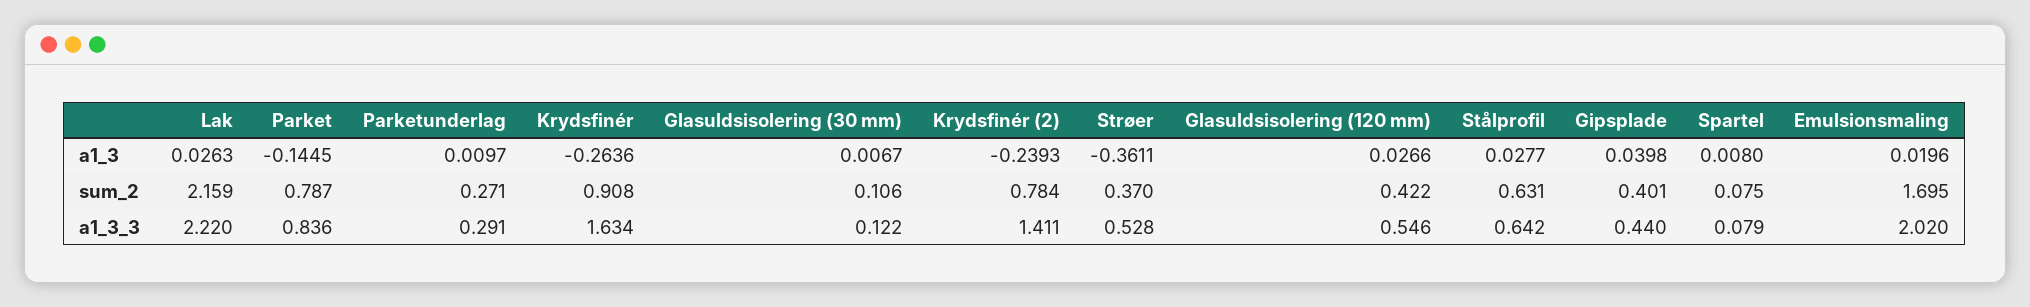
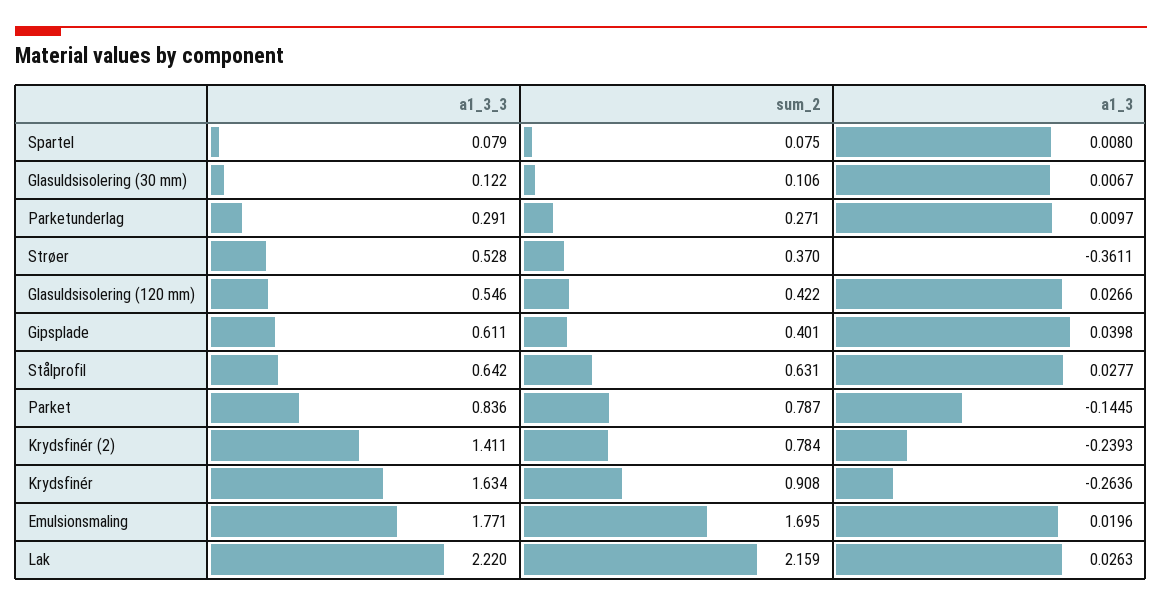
Gipsplade, a1_3_3: 0.44 -> 0.611
Emulsionsmaling, a1_3_3: 2.02 -> 1.771

